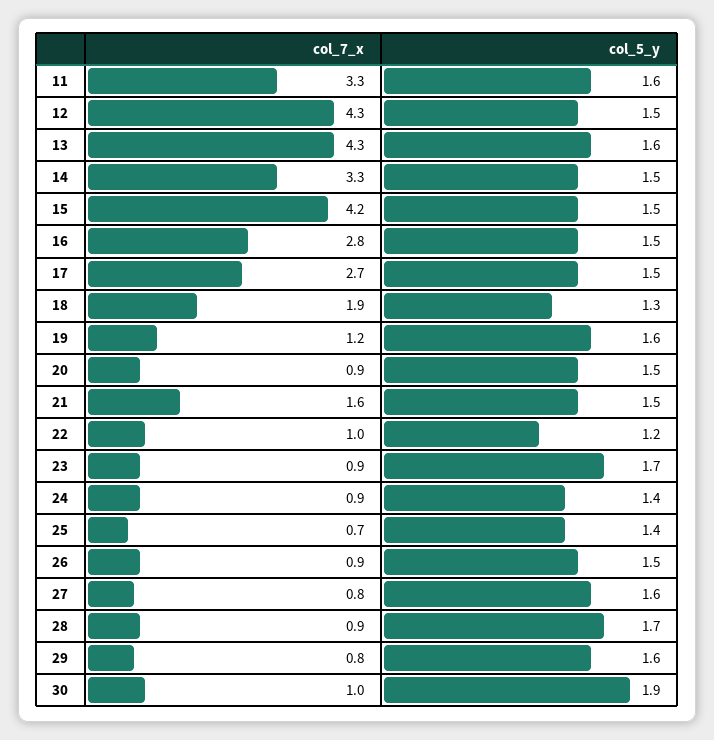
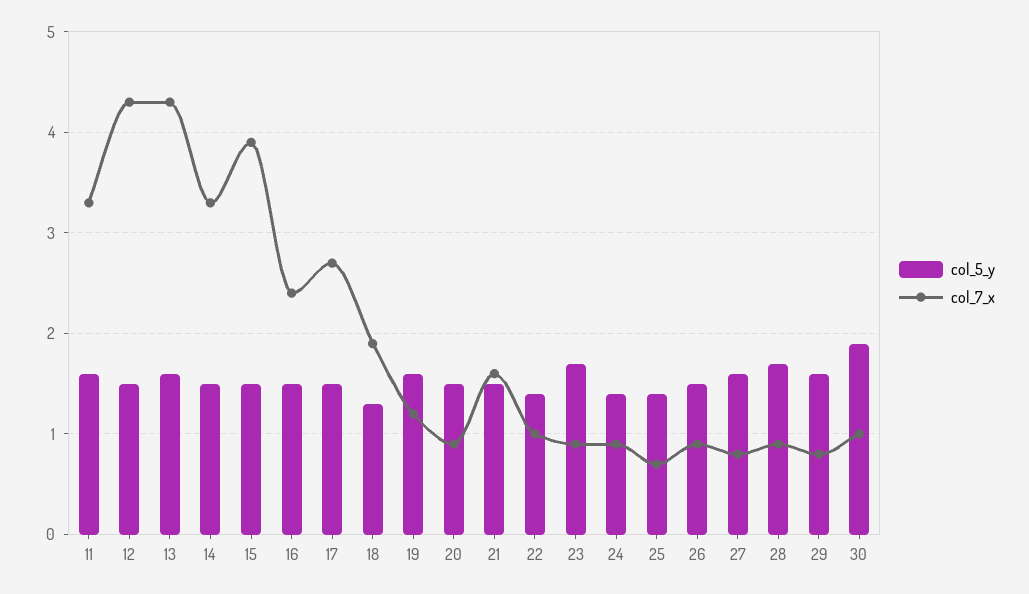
col_7_x, 15: 4.2 -> 3.9
col_7_x, 16: 2.8 -> 2.4
col_5_y, 22: 1.2 -> 1.4

